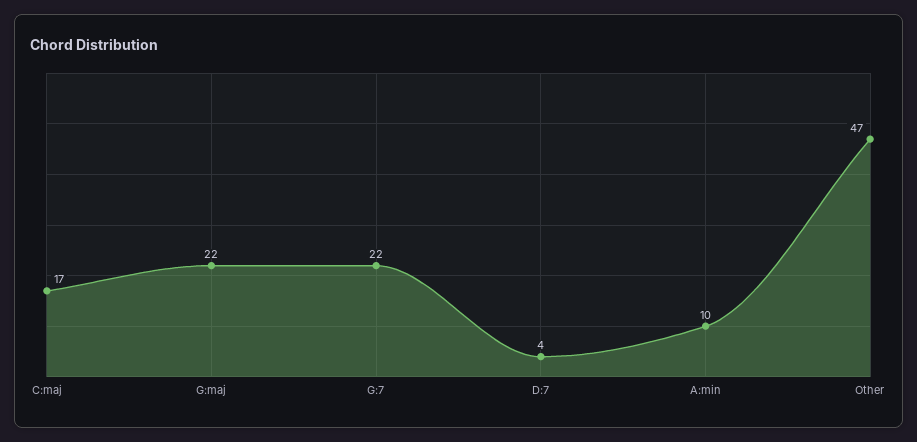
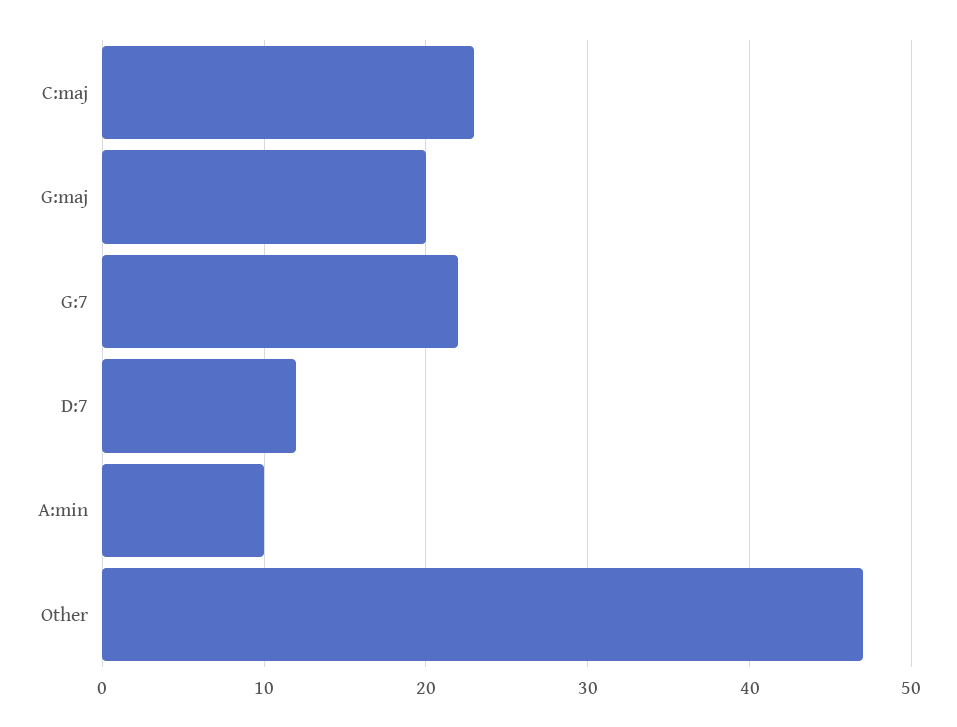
C:maj: 17 -> 23
G:maj: 22 -> 20
D:7: 4 -> 12

